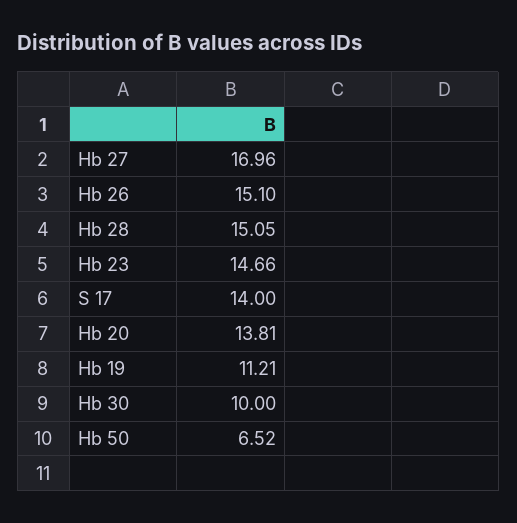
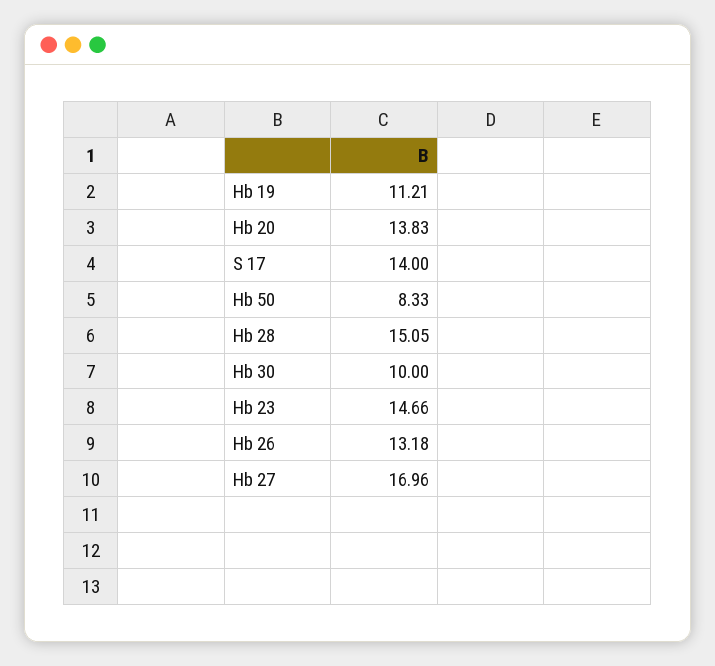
Hb 26: 15.1 -> 13.18
Hb 20: 13.81 -> 13.83
Hb 50: 6.52 -> 8.33

